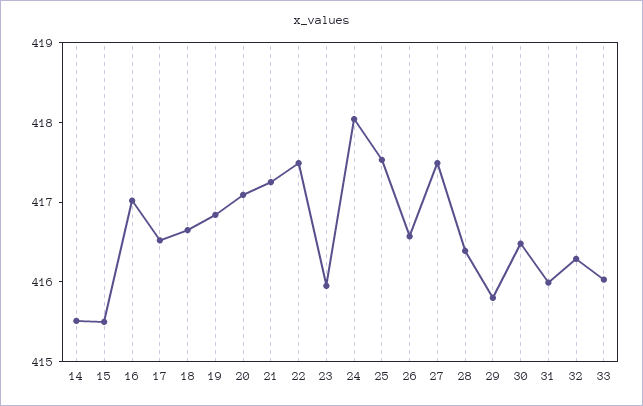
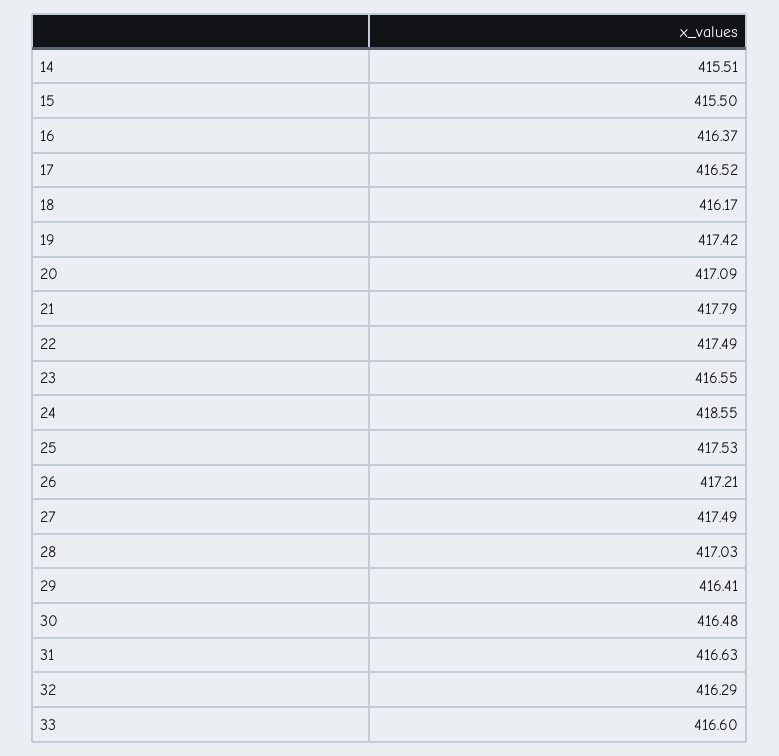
16: 417 -> 416.37
18: 416.6 -> 416.17
19: 416.8 -> 417.42
21: 417.2 -> 417.79
23: 416 -> 416.55
24: 418 -> 418.55
26: 416.6 -> 417.21
28: 416.4 -> 417.03
29: 415.8 -> 416.41
31: 416 -> 416.63
33: 416 -> 416.6

